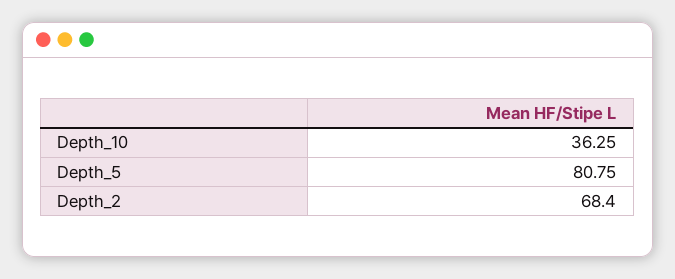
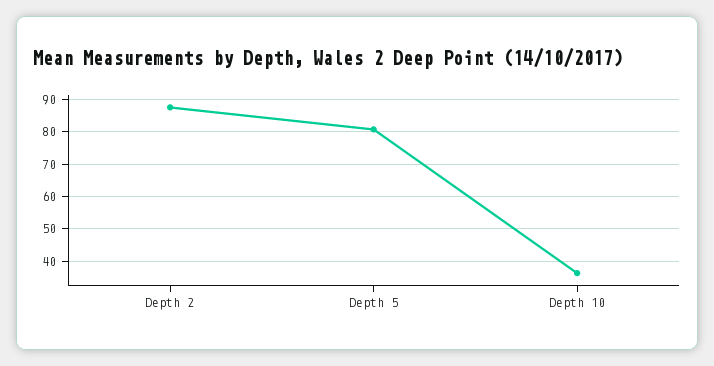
Depth_2: 68.4 -> 88

